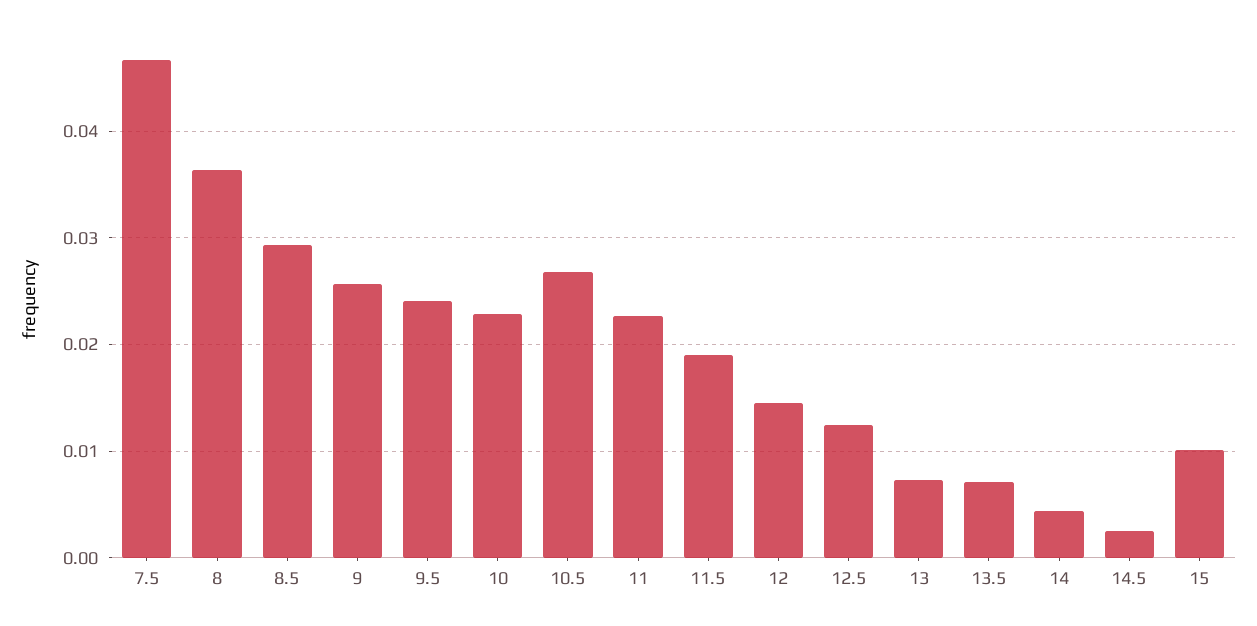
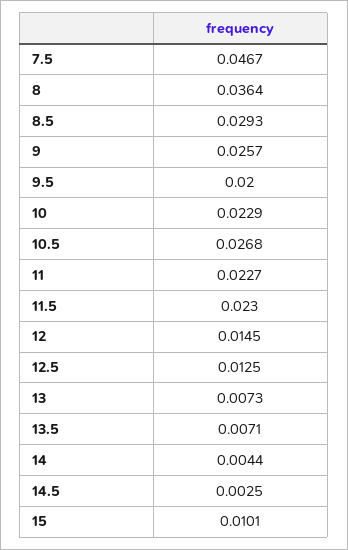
9.5: 0.024 -> 0.02
11.5: 0.019 -> 0.023

